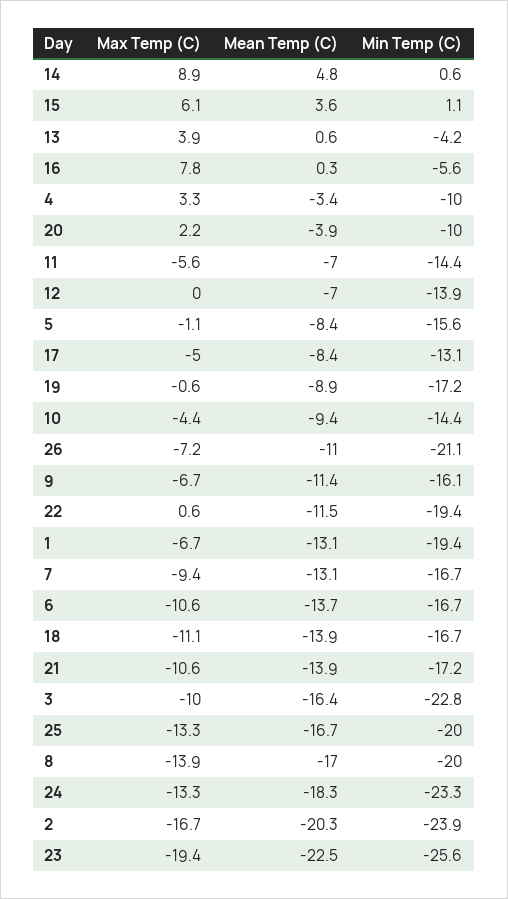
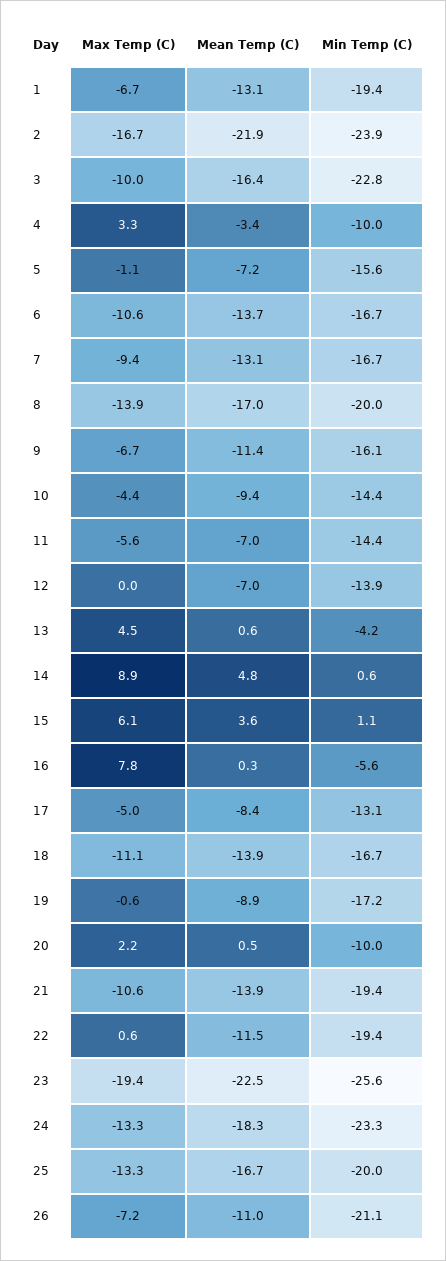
Max Temp (C), 13: 3.9 -> 4.5
Mean Temp (C), 20: -3.9 -> 0.5
Mean Temp (C), 5: -8.4 -> -7.2
Min Temp (C), 21: -17.2 -> -19.4
Mean Temp (C), 2: -20.3 -> -21.9

